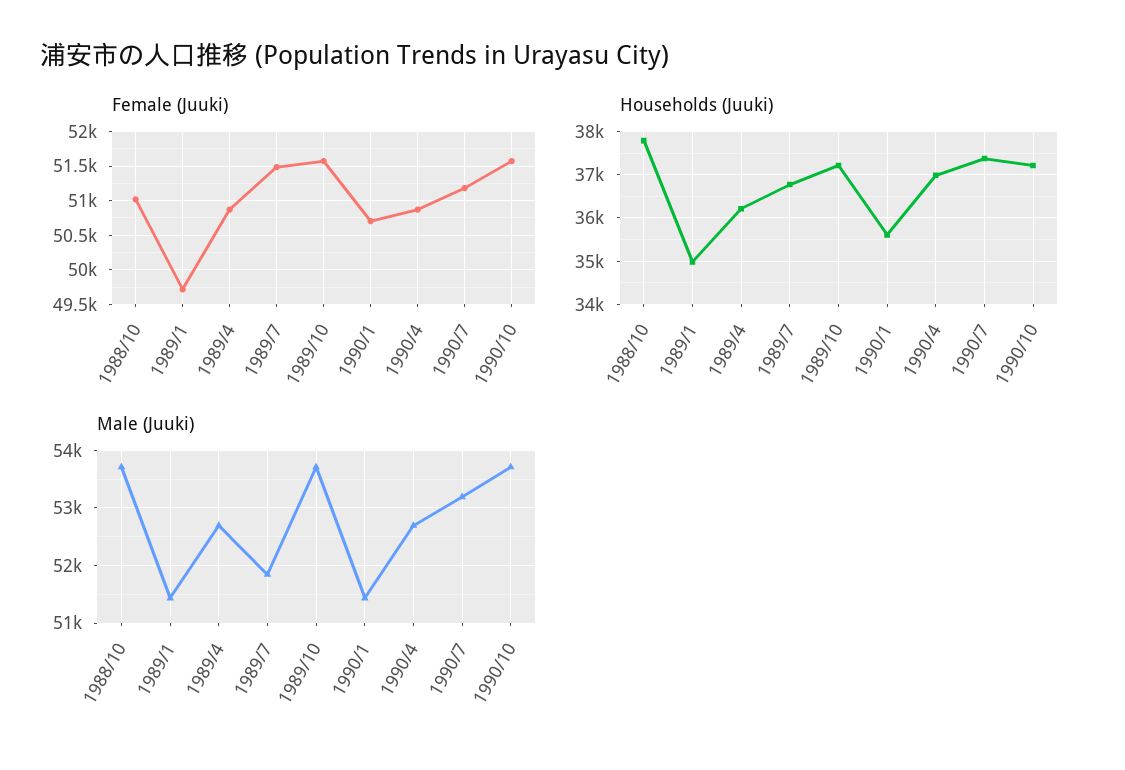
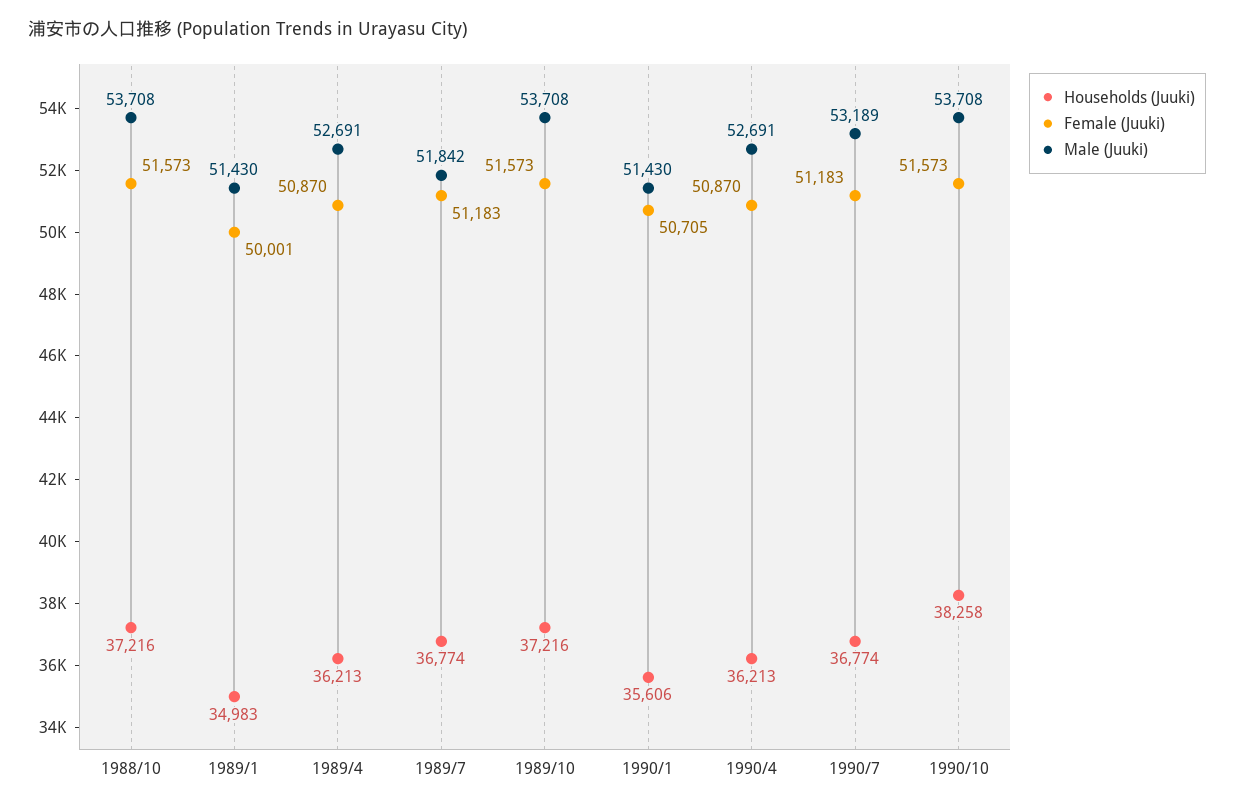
Female (Juuki), 1988/10: 51000 -> 51573
Female (Juuki), 1989/1: 49700 -> 50001
Female (Juuki), 1989/7: 51500 -> 51183
Households (Juuki), 1988/10: 37800 -> 37216
Households (Juuki), 1990/4: 37000 -> 36213
Households (Juuki), 1990/7: 37400 -> 36774
Households (Juuki), 1990/10: 37200 -> 38258

